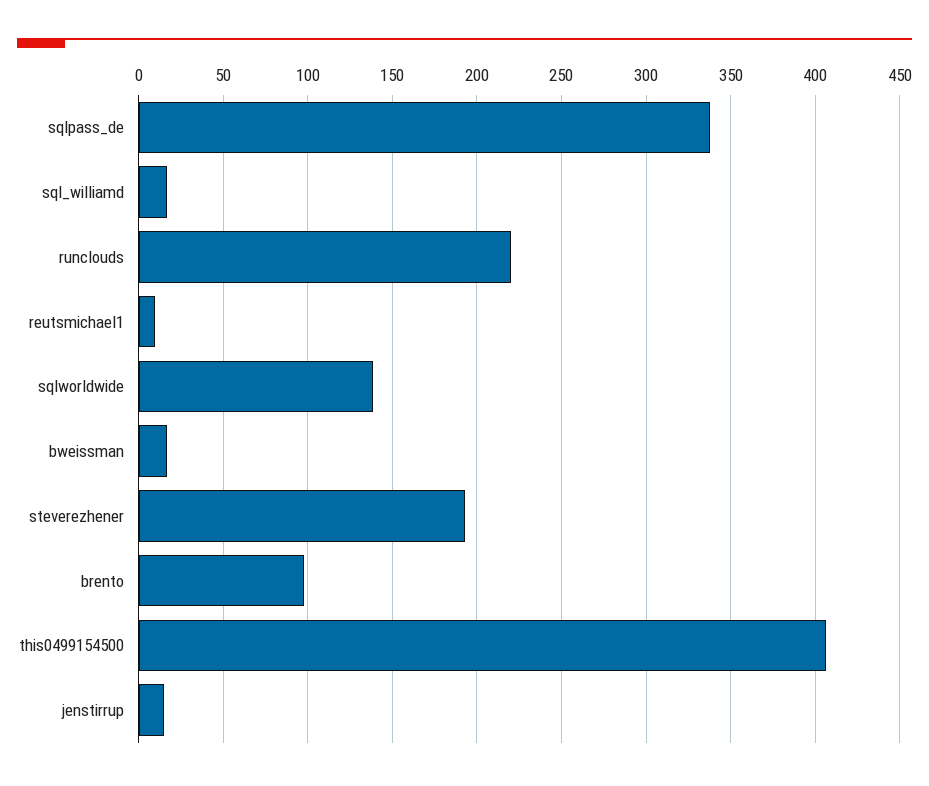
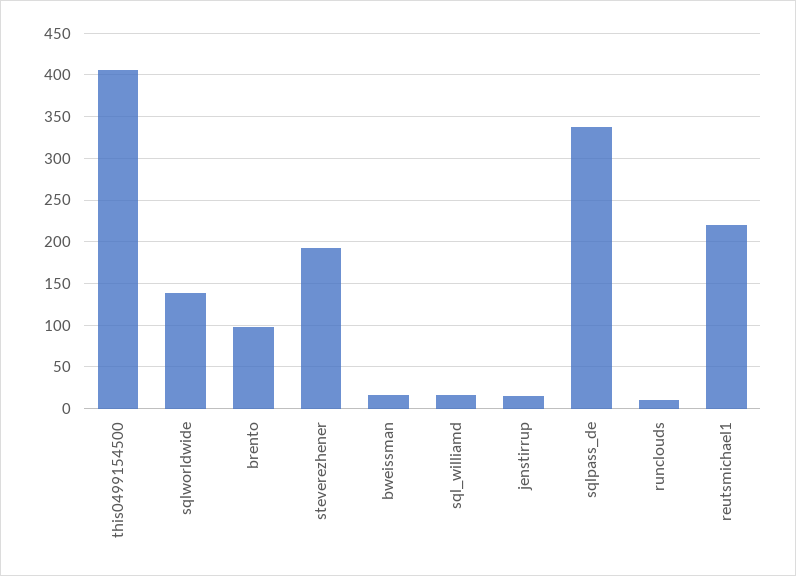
runclouds: 220 -> 10
reutsmichael1: 10 -> 220

